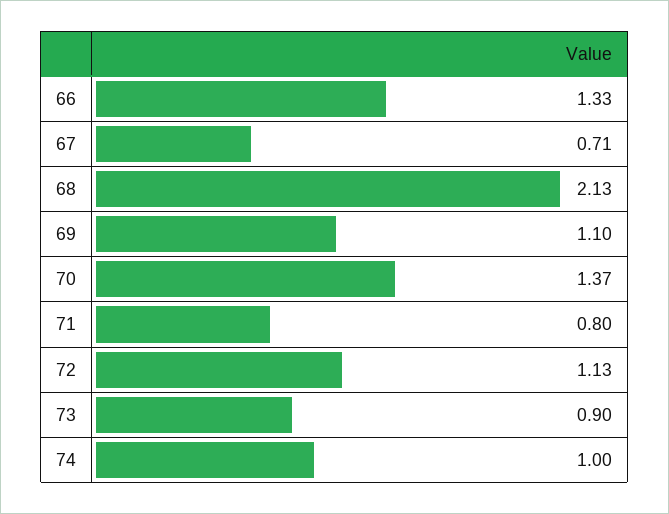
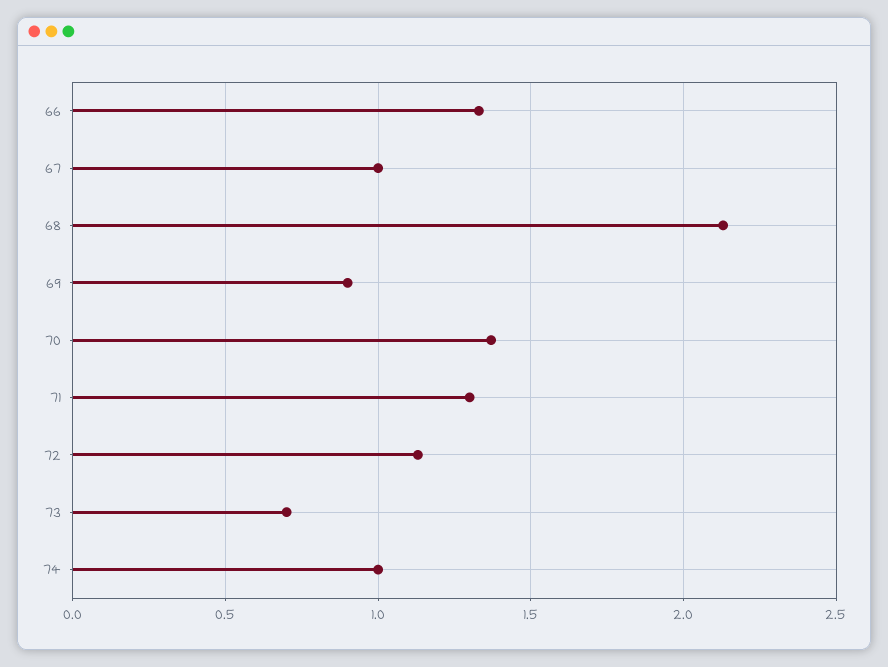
67: 0.71 -> 1
69: 1.1 -> 0.9
71: 0.8 -> 1.3
73: 0.9 -> 0.7

